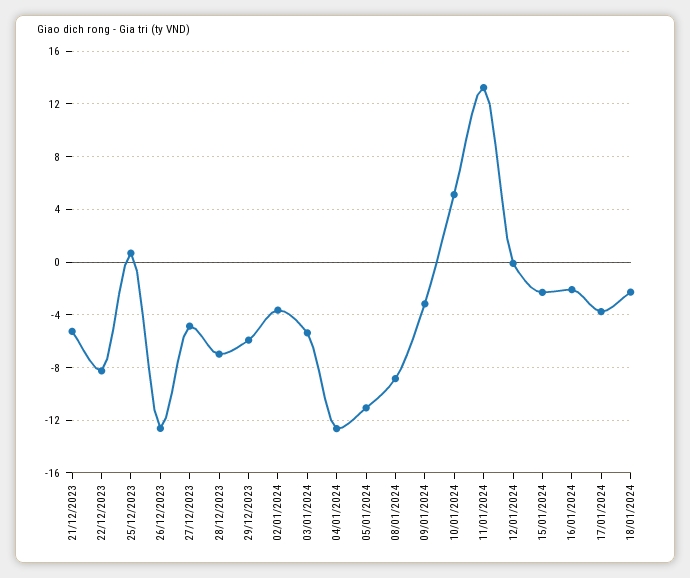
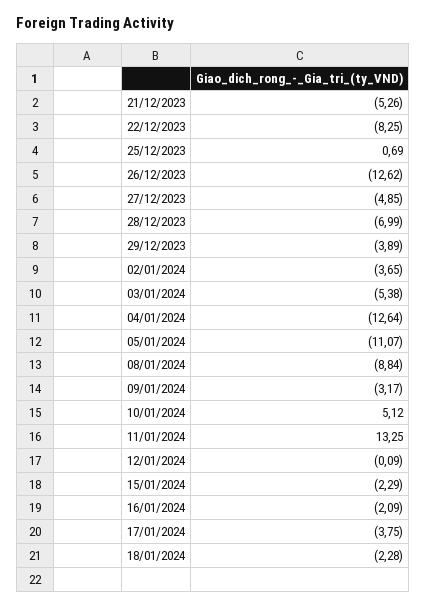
29/12/2023: -6 -> -3.89

